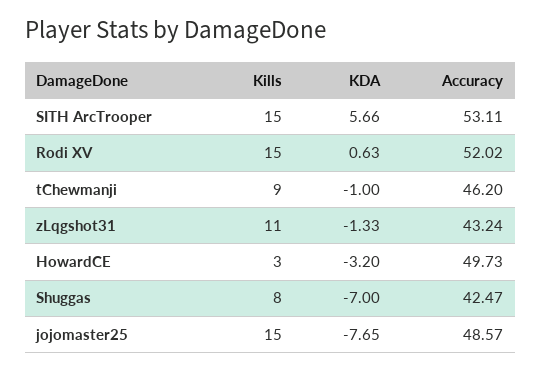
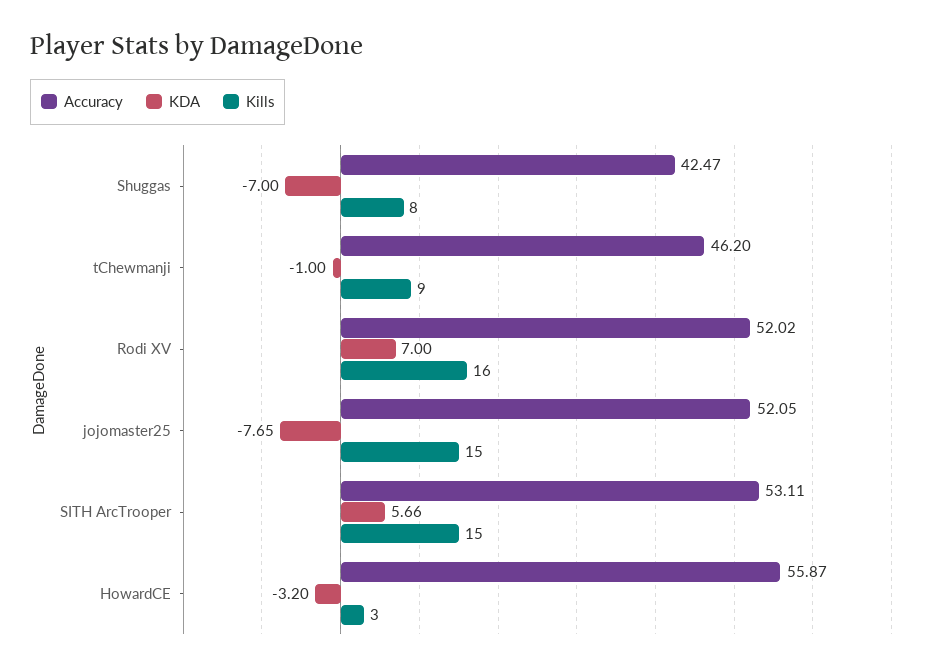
Kills, Rodi XV: 15 -> 16
KDA, Rodi XV: 0.63 -> 7
Kills, zLqgshot31: 11 -> none
KDA, zLqgshot31: -1.33 -> none
Accuracy, zLqgshot31: 43.24 -> none
Accuracy, HowardCE: 49.73 -> 55.87
Accuracy, jojomaster25: 48.57 -> 52.05

